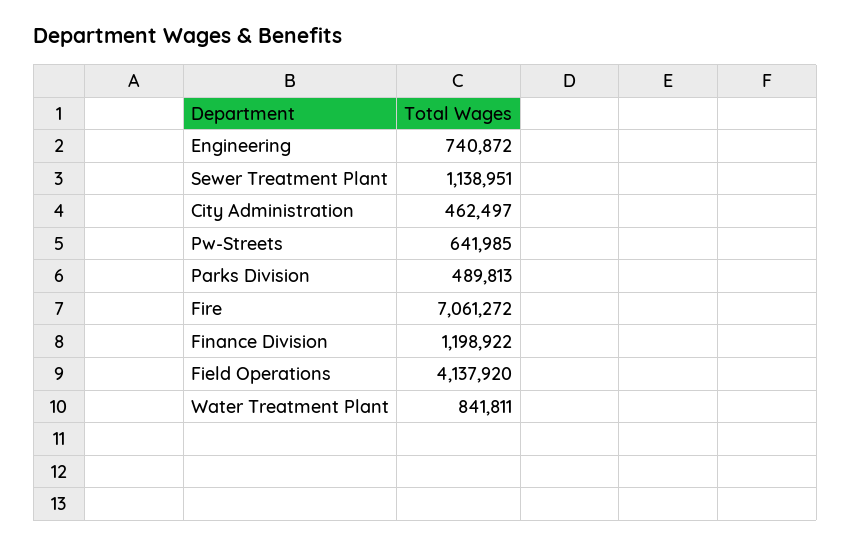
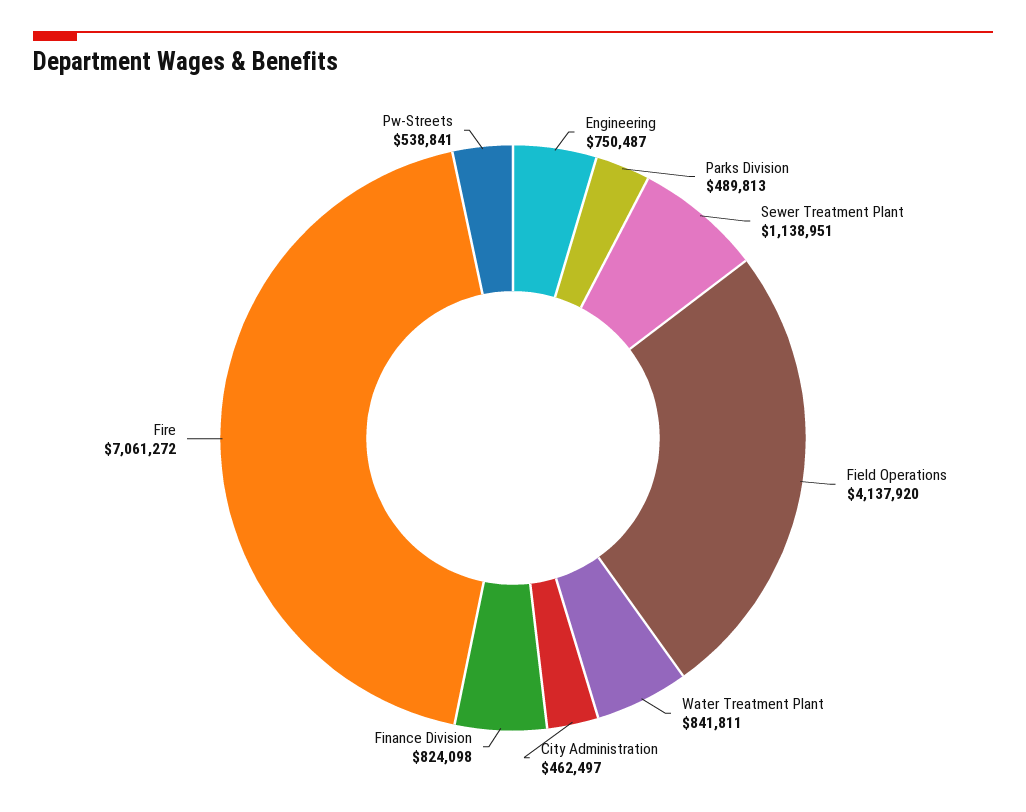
Engineering: 740872 -> 750487
Pw-Streets: 641985 -> 538841
Finance Division: 1198922 -> 824098

